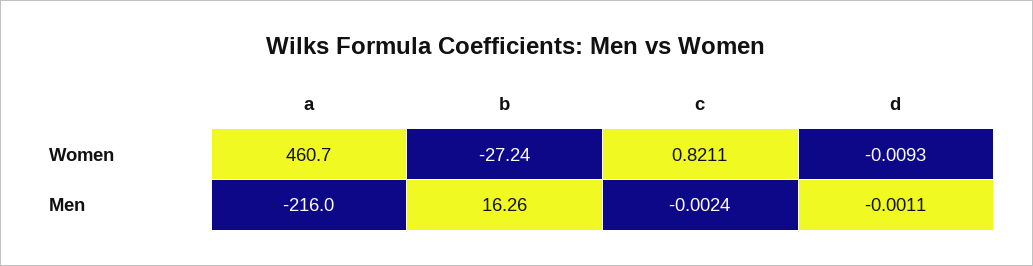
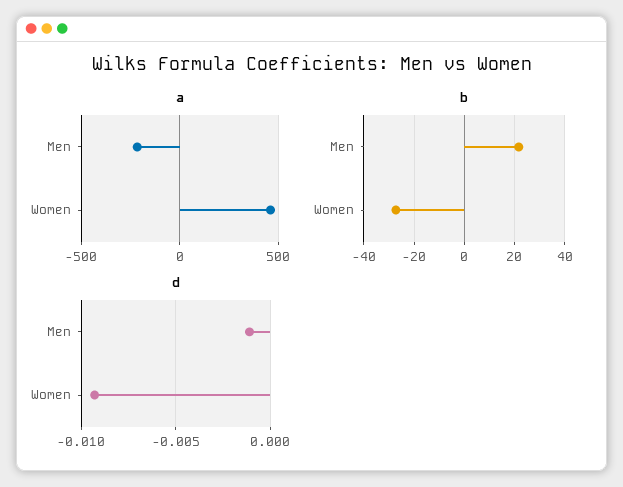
c, Women: 0.8211 -> none
b, Men: 16.26 -> 22.5
c, Men: -0.0024 -> none

